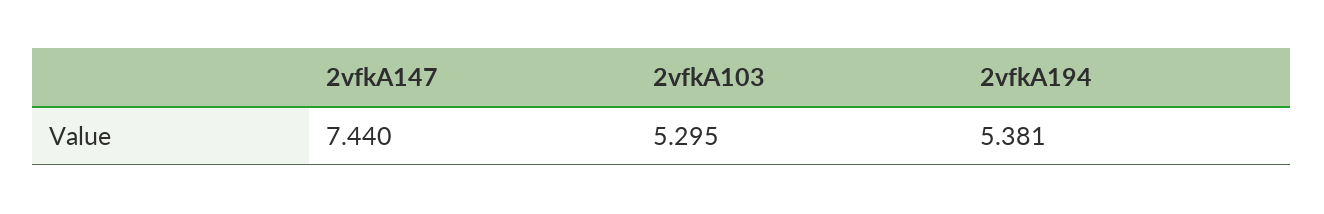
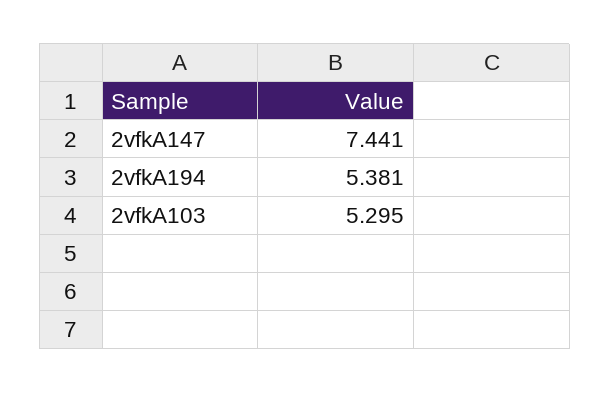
2vfkA147: 7.44 -> 7.441

